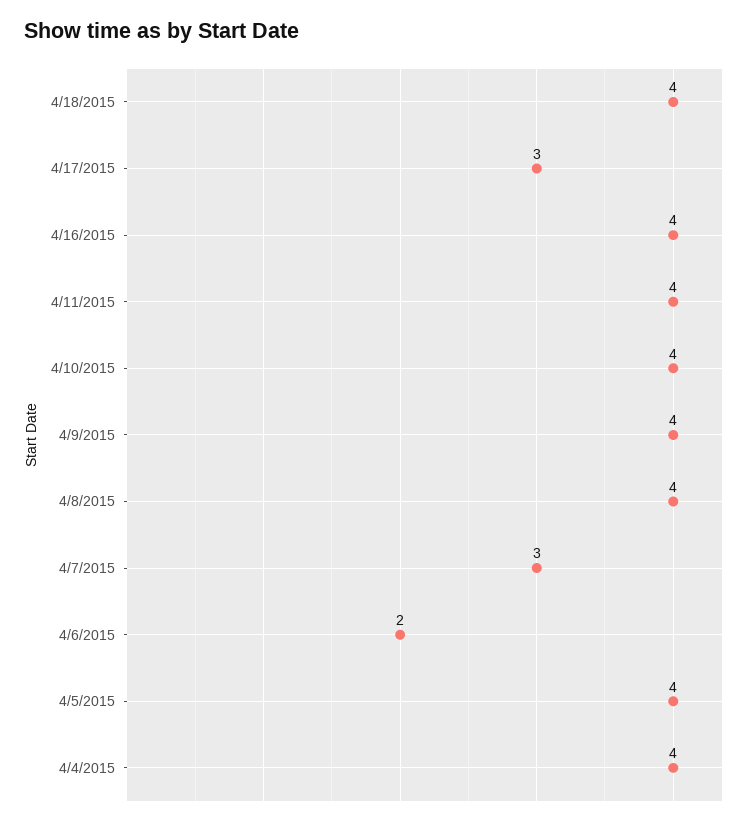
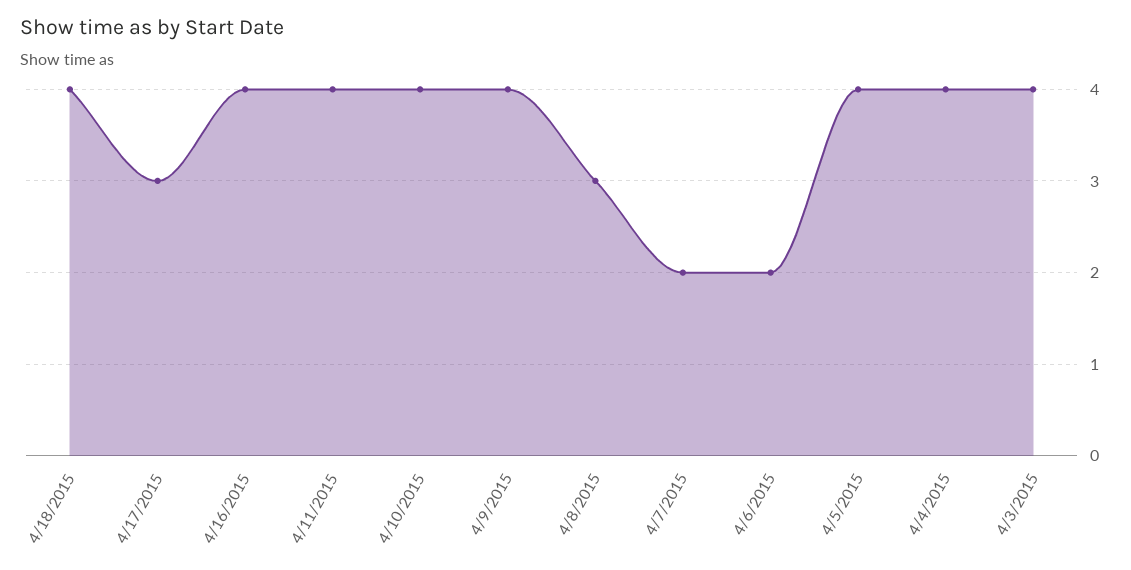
4/8/2015: 4 -> 3
4/7/2015: 3 -> 2
4/3/2015: none -> 4

